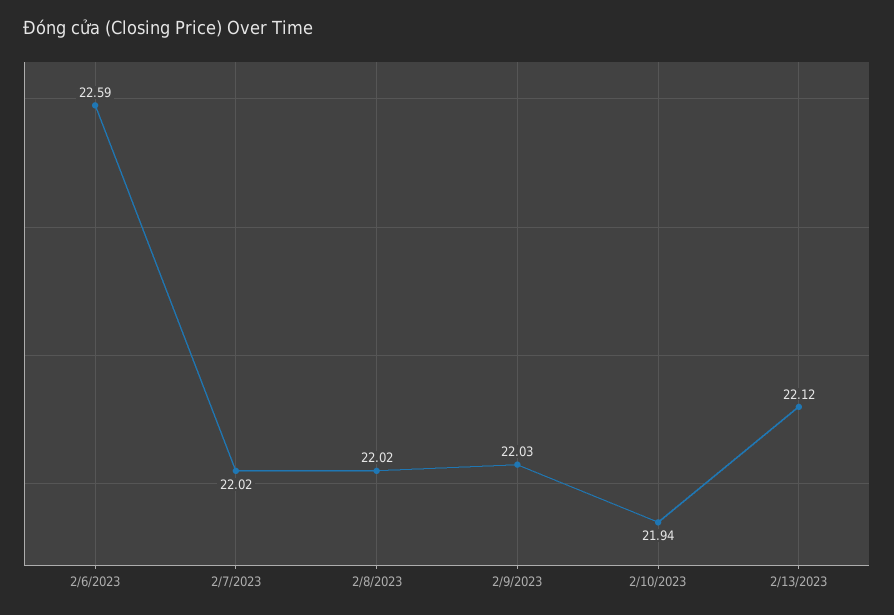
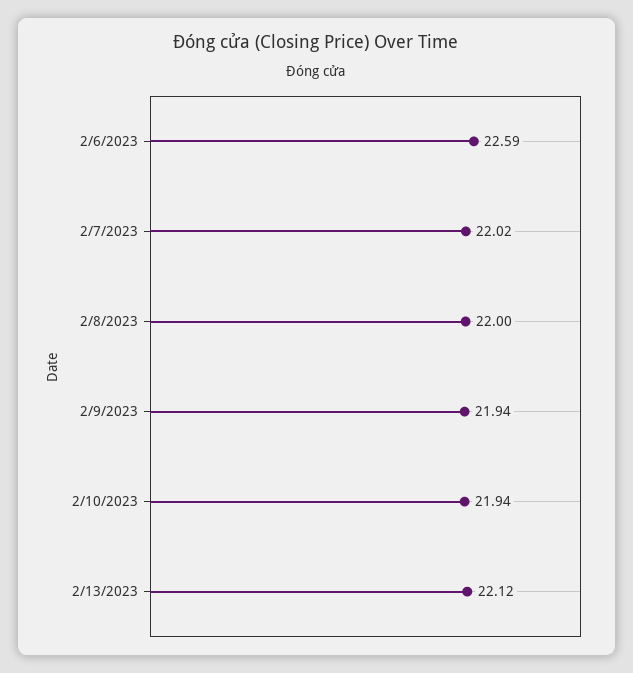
2/8/2023: 22.02 -> 22
2/9/2023: 22.03 -> 21.94

